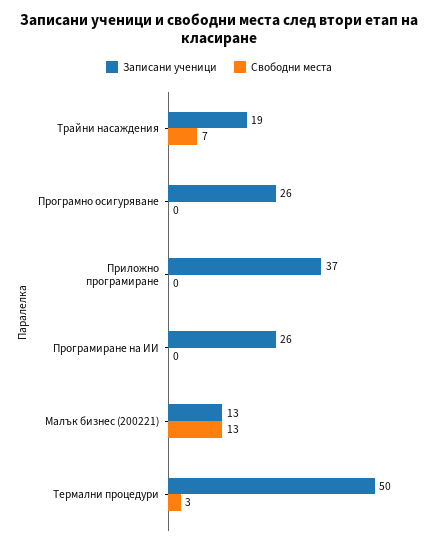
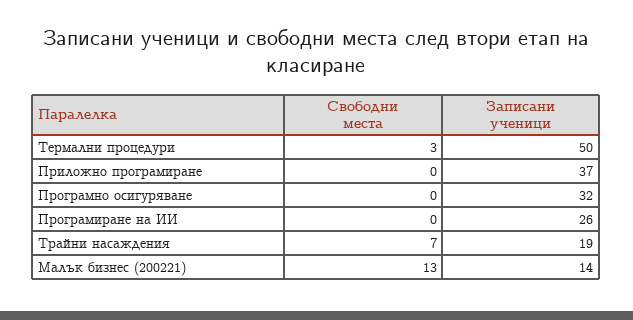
Записани ученици, Програмно осигуряване: 26 -> 32
Записани ученици, Малък бизнес (200221): 13 -> 14

